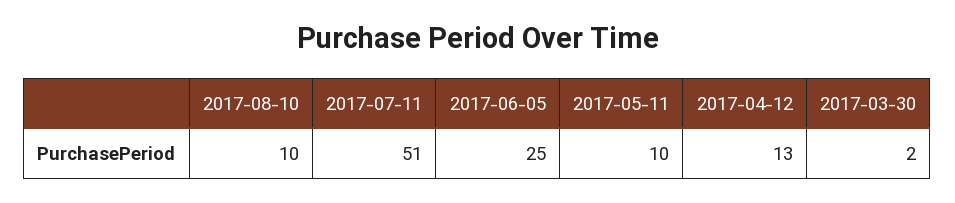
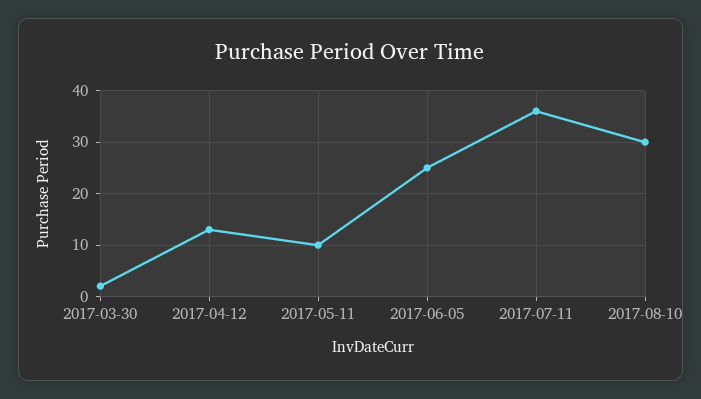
2017-08-10: 10 -> 30
2017-07-11: 51 -> 35

